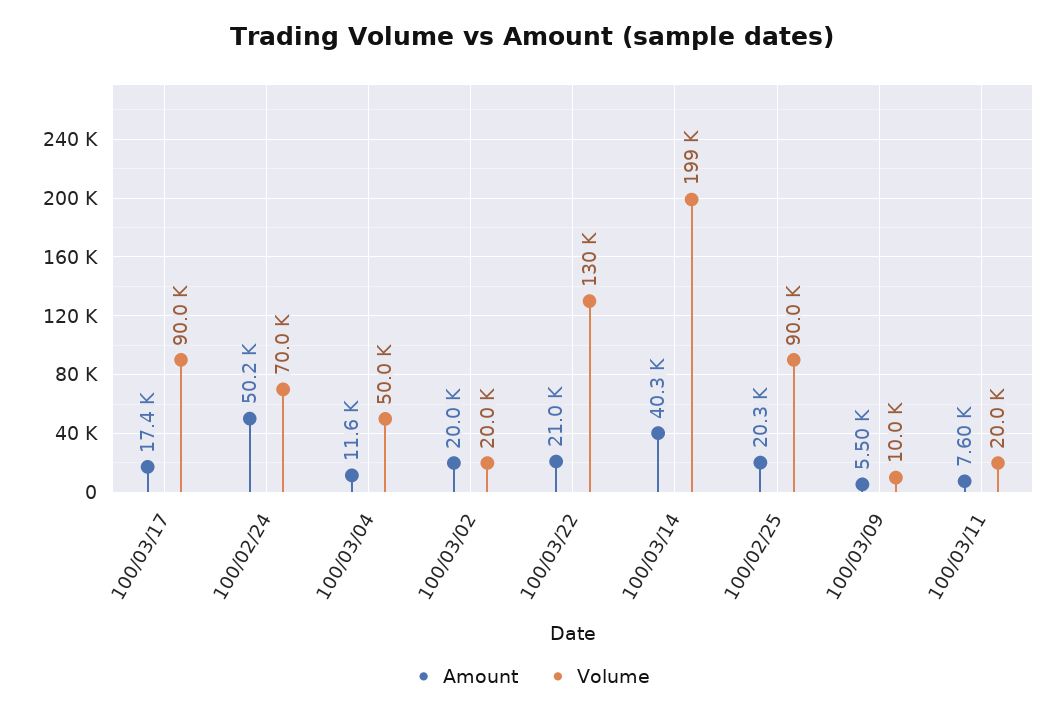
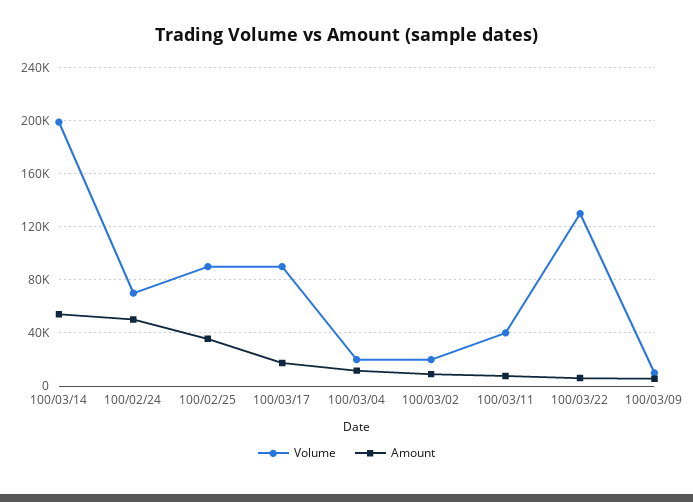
Volume, 100/03/04: 50000 -> 20000
Amount, 100/03/02: 20000 -> 10000
Amount, 100/03/22: 21000 -> 5000
Amount, 100/03/14: 40300 -> 55000
Amount, 100/02/25: 20300 -> 35000
Volume, 100/03/11: 20000 -> 40000

